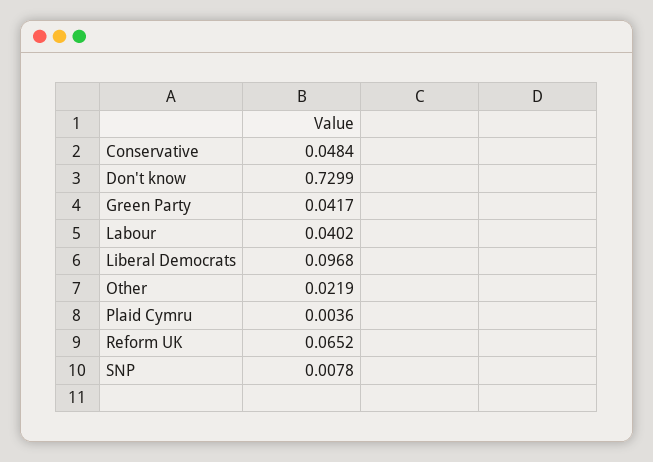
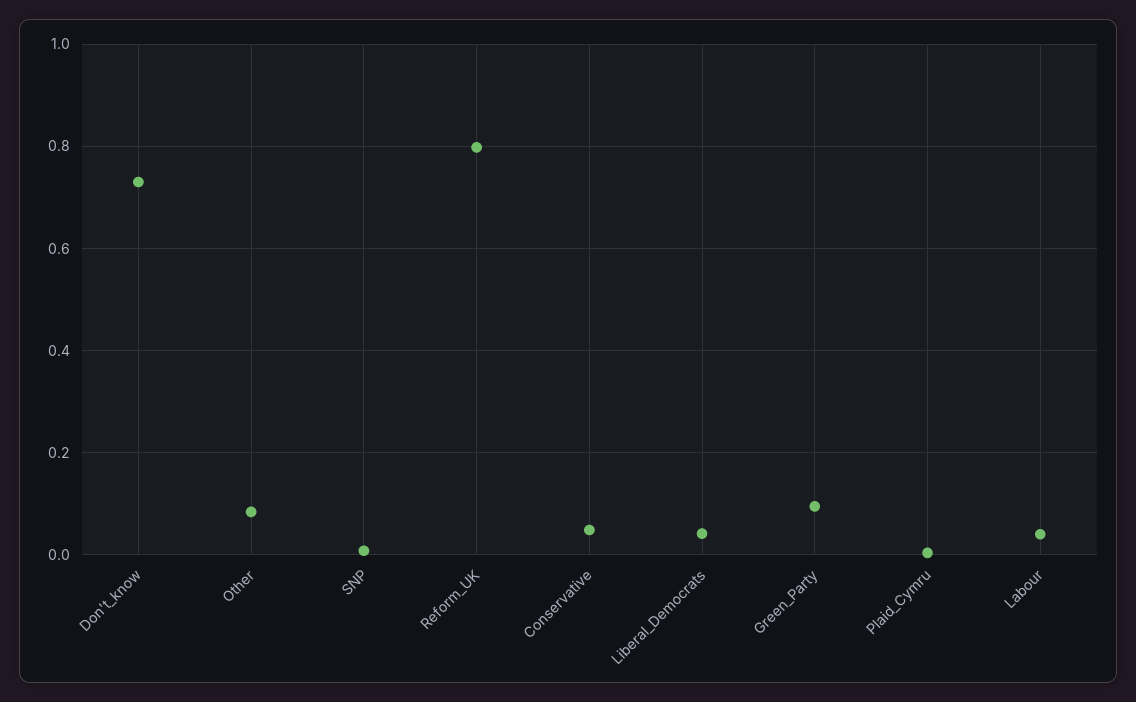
Green Party: 0.0417 -> 0.1
Liberal Democrats: 0.0968 -> 0.04
Other: 0.0219 -> 0.08
Reform UK: 0.0652 -> 0.8

